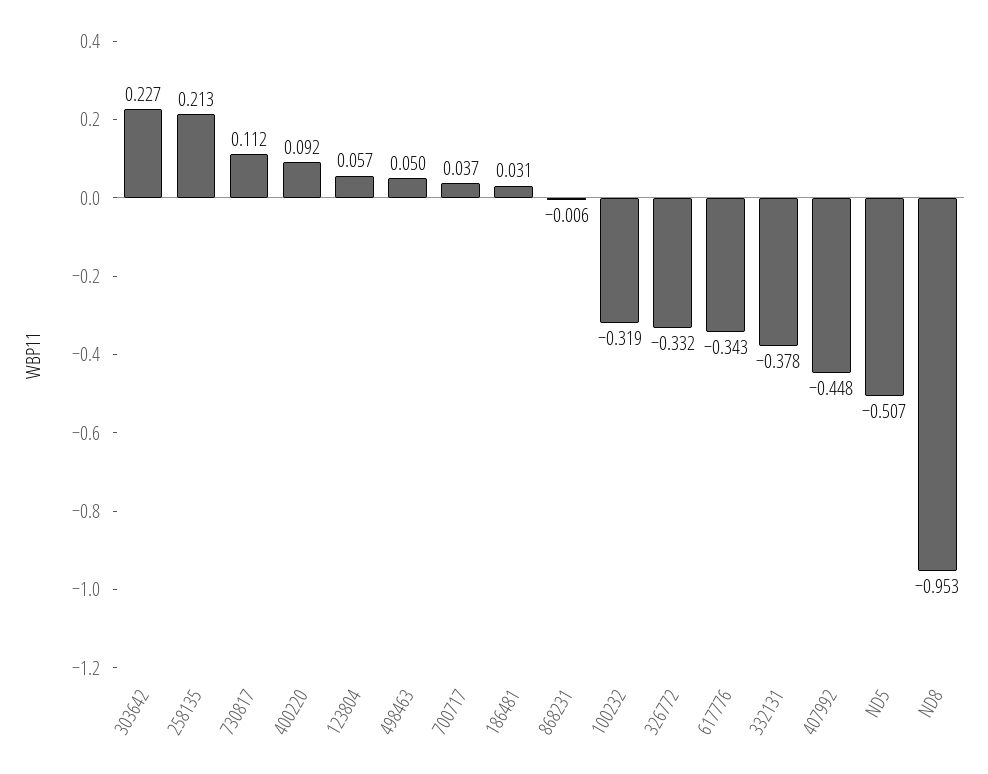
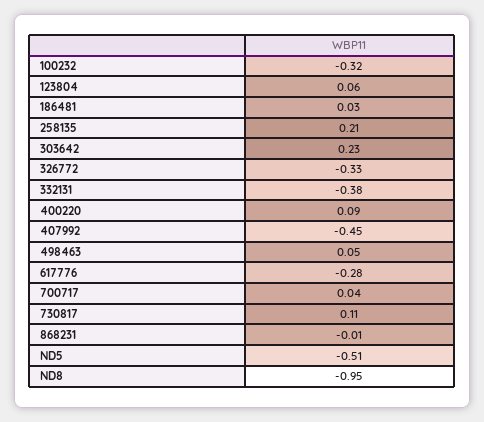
617776: -0.343 -> -0.28

